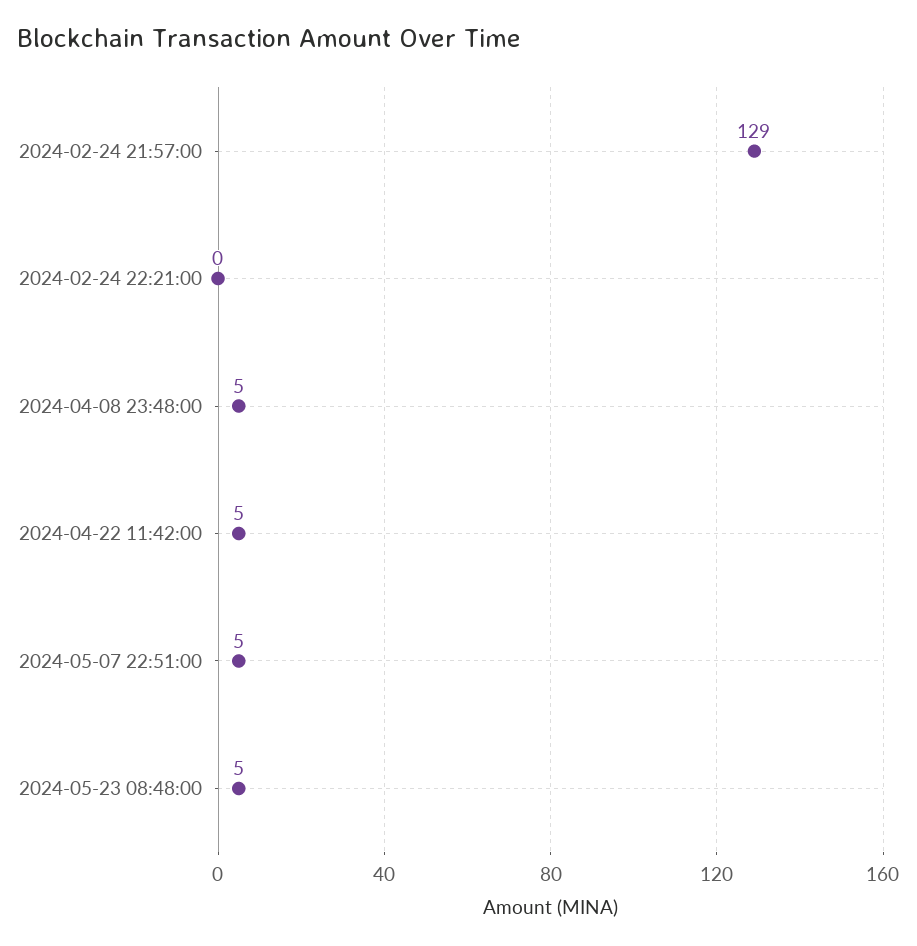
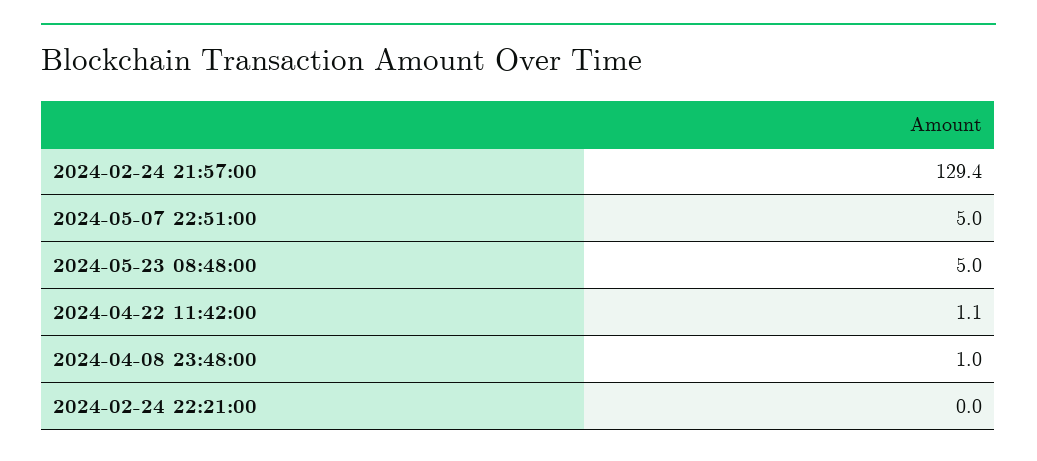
2024-04-08 23:48:00: 5 -> 1
2024-04-22 11:42:00: 5 -> 1.1

